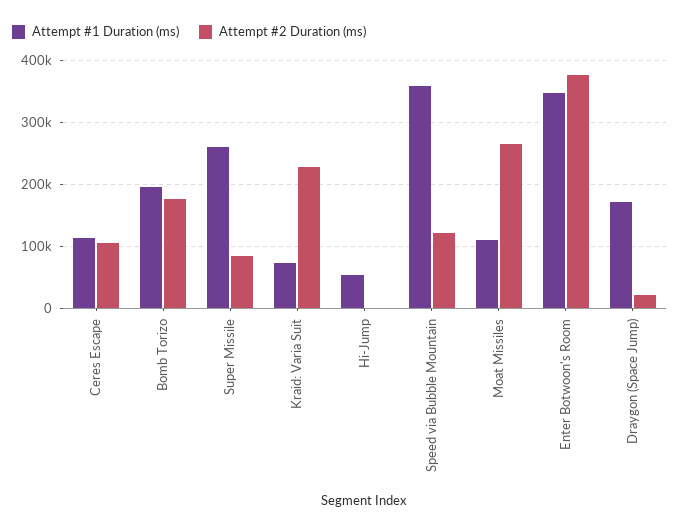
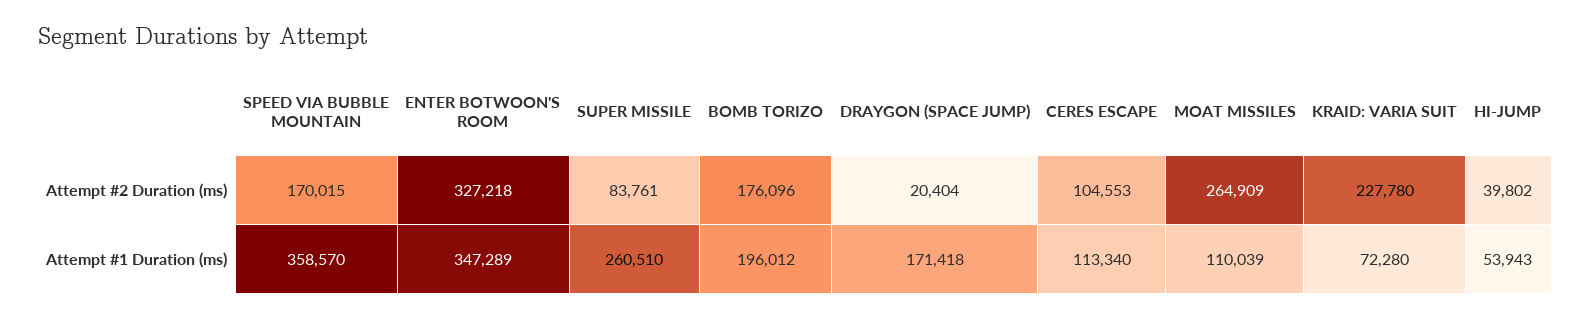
Attempt #2 Duration (ms), Hi-Jump: 0 -> 39802
Attempt #2 Duration (ms), Speed via Bubble Mountain: 120000 -> 170015
Attempt #2 Duration (ms), Enter Botwoon's Room: 380000 -> 327218

